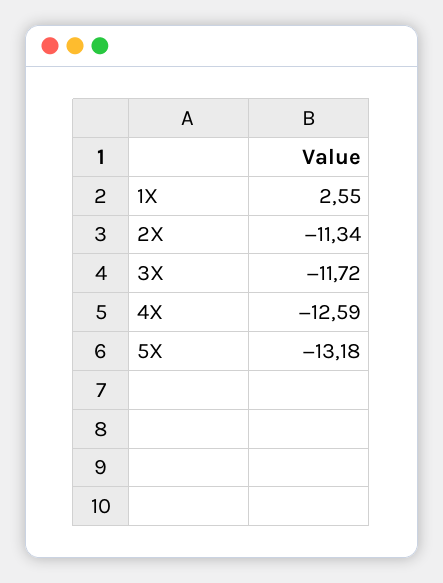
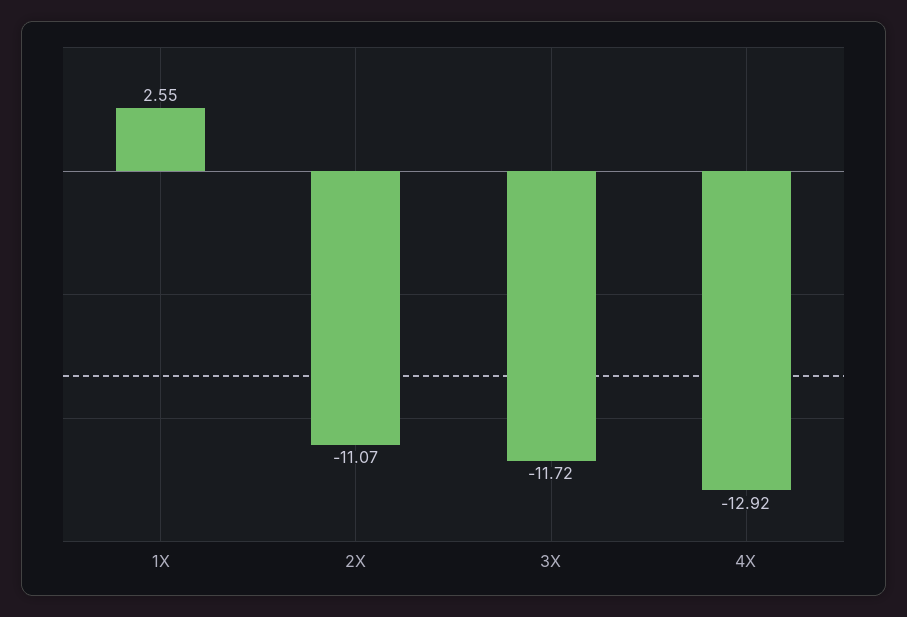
2X: -11.34 -> -11.07
4X: -12.59 -> -12.92
5X: -13.18 -> none

